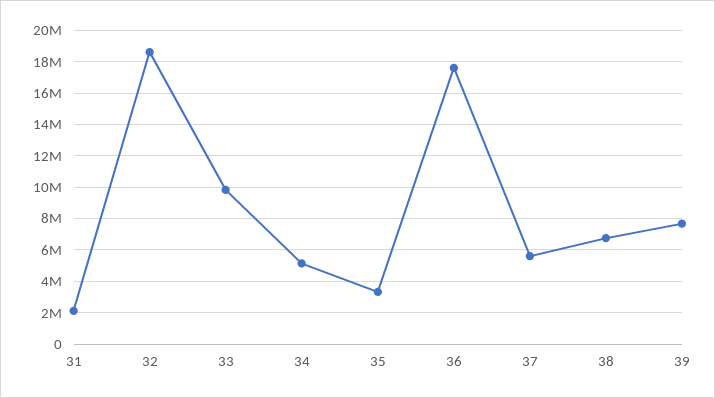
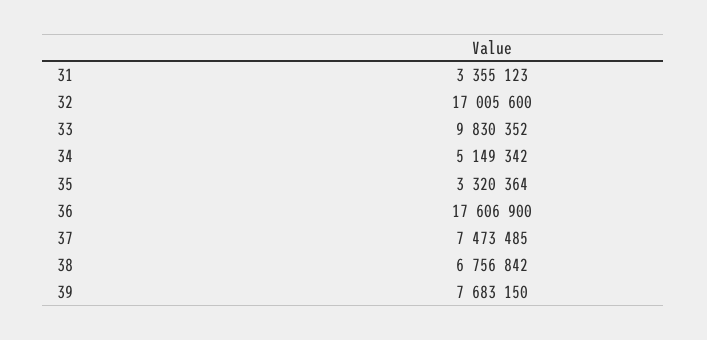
31: 2000000 -> 3355123
32: 18500000 -> 17005600
37: 5500000 -> 7473485

